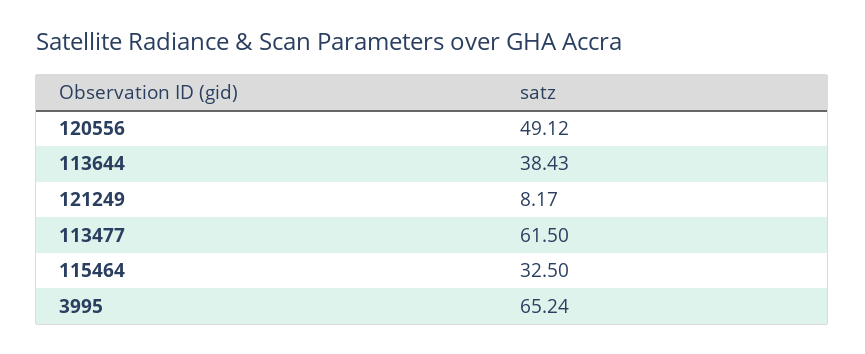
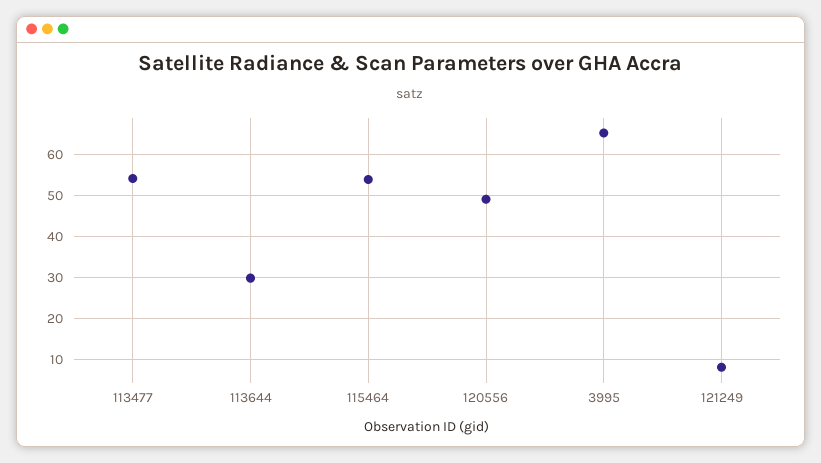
113644: 38.43 -> 30
113477: 61.5 -> 54
115464: 32.5 -> 54

